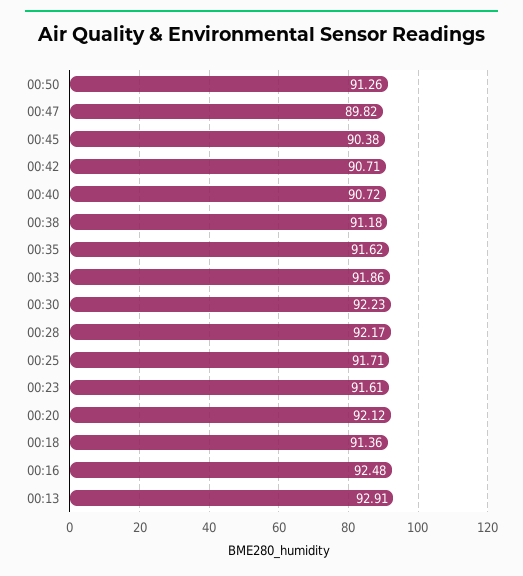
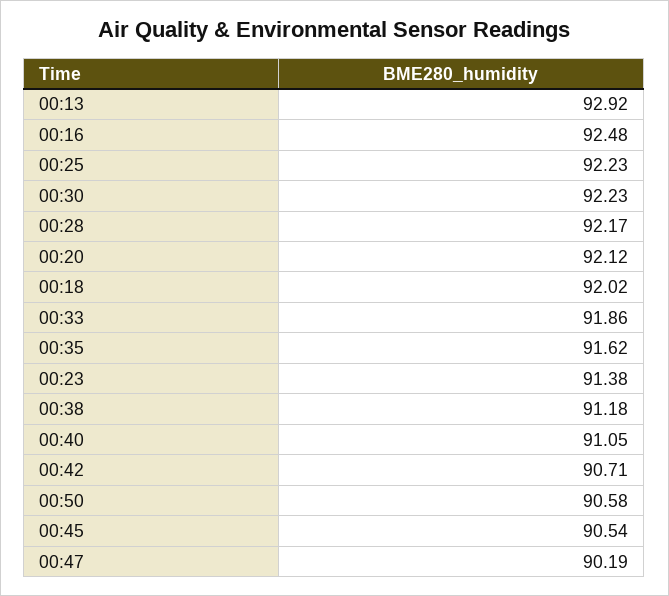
00:50: 91.26 -> 90.58
00:47: 89.82 -> 90.19
00:45: 90.38 -> 90.54
00:40: 90.72 -> 91.05
00:25: 91.71 -> 92.23
00:23: 91.61 -> 91.38
00:18: 91.36 -> 92.02
00:13: 92.91 -> 92.92

